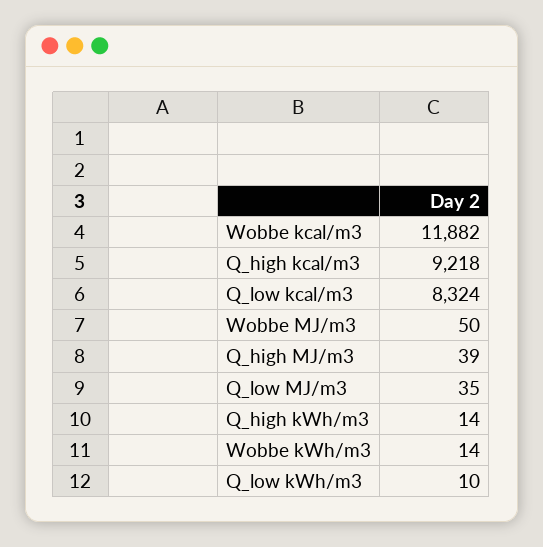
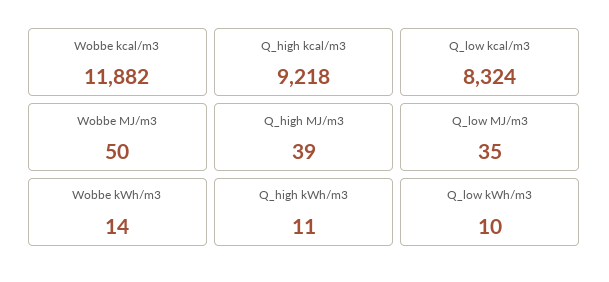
Q_high kWh/m3: 14 -> 11

